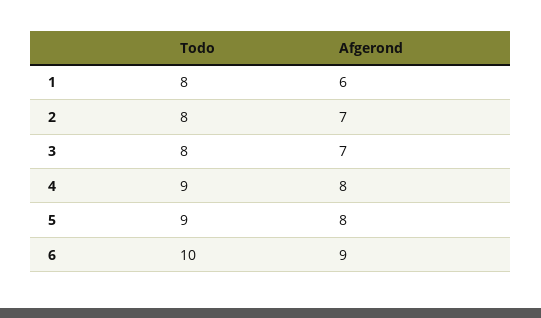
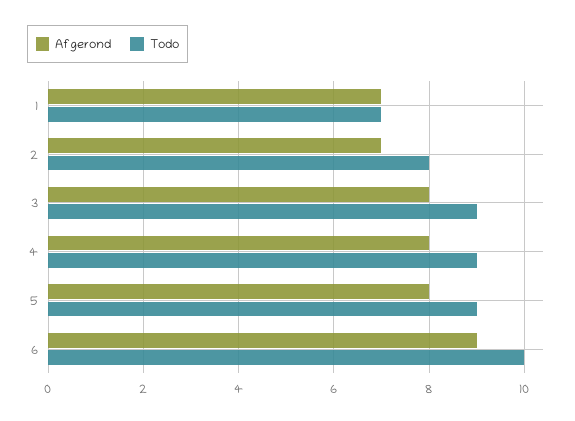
Todo, 1: 8 -> 7
Afgerond, 1: 6 -> 7
Todo, 3: 8 -> 9
Afgerond, 3: 7 -> 8

